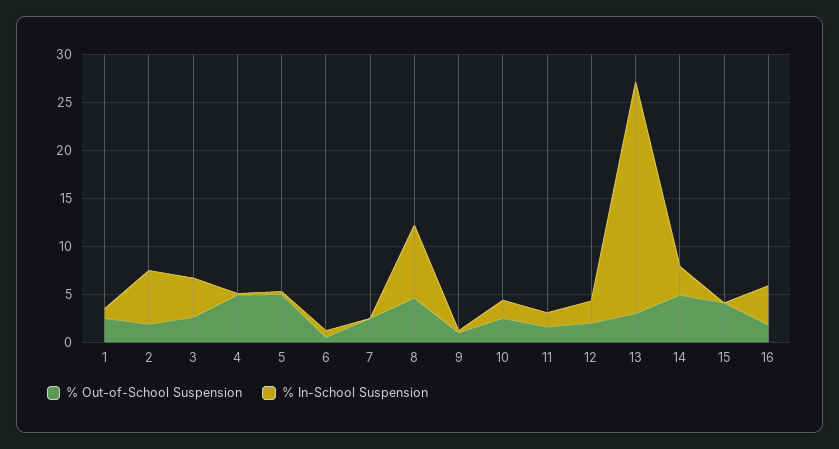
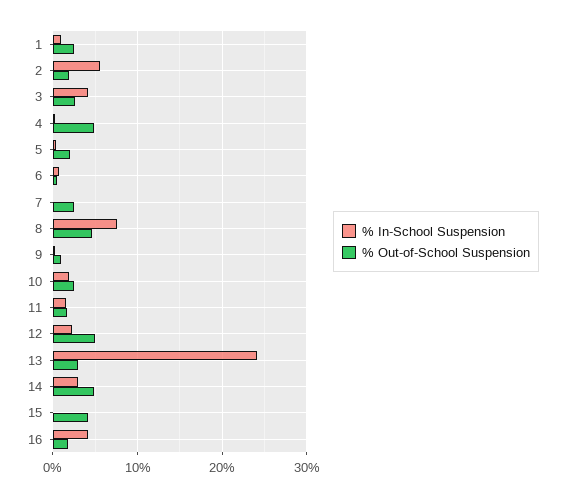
% Out-of-School Suspension, 5: 5 -> 2
% Out-of-School Suspension, 12: 2 -> 5

